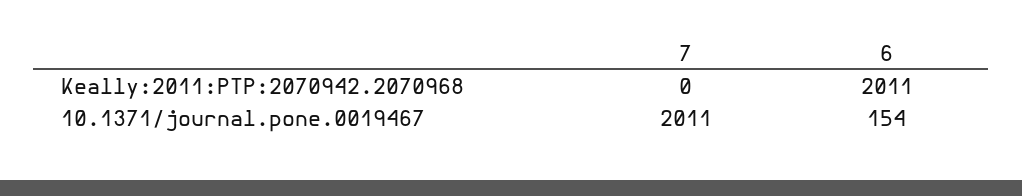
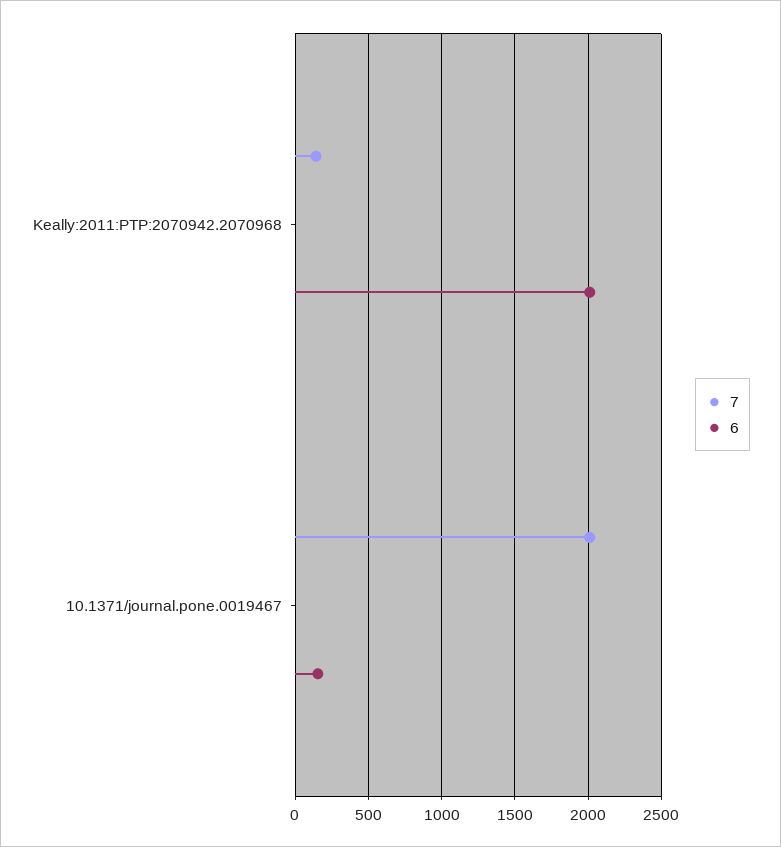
7, Keally:2011:PTP:2070942.2070968: 0 -> 150

